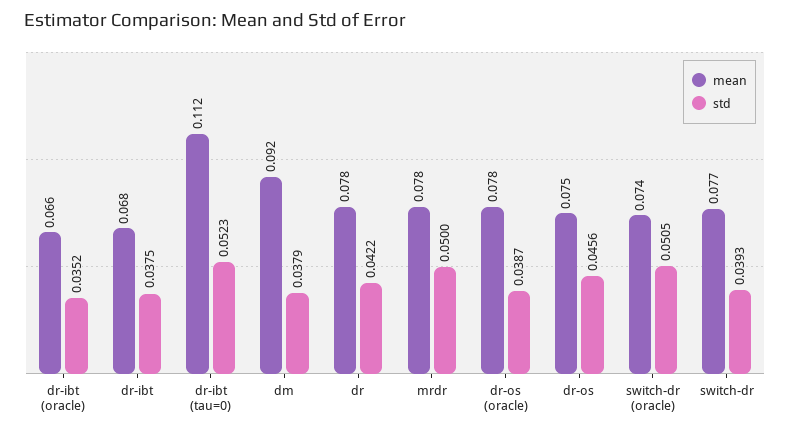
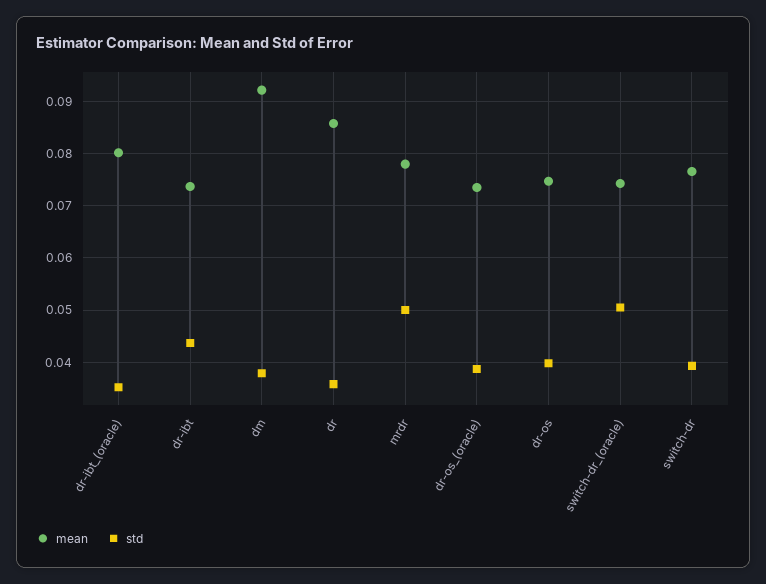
mean, dr-ibt (oracle): 0.066 -> 0.08
mean, dr-ibt: 0.068 -> 0.074
std, dr-ibt: 0.0375 -> 0.044
mean, dr-ibt (tau=0): 0.112 -> none
std, dr-ibt (tau=0): 0.0523 -> none
mean, dr: 0.078 -> 0.086
std, dr: 0.0422 -> 0.036
mean, dr-os (oracle): 0.078 -> 0.074
std, dr-os: 0.0456 -> 0.04

